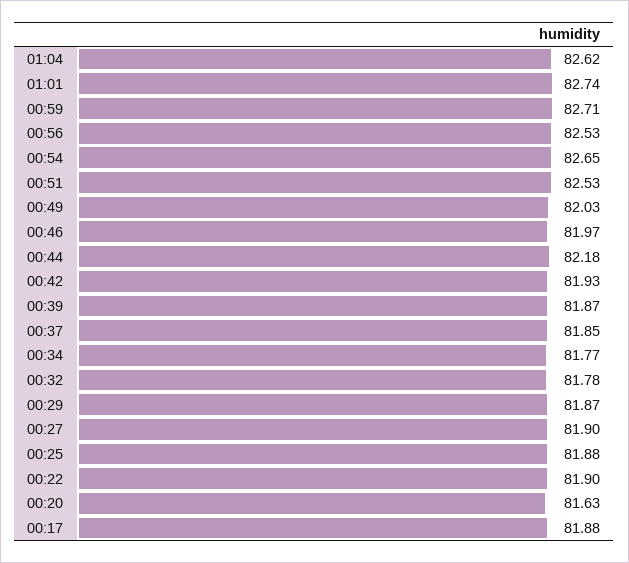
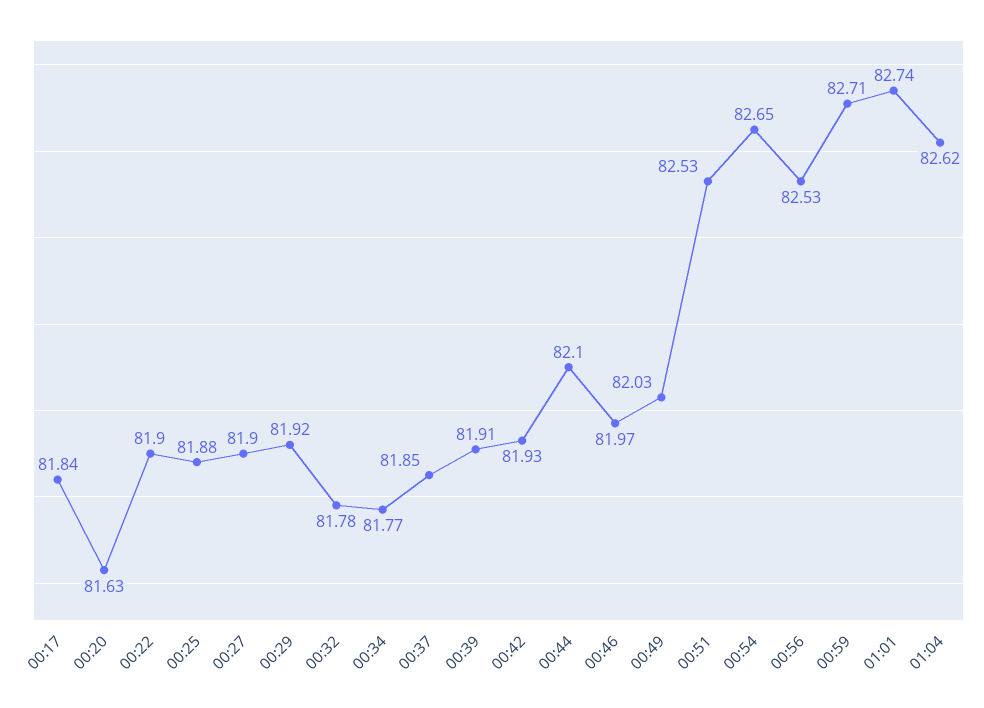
00:44: 82.18 -> 82.1
00:39: 81.87 -> 81.91
00:29: 81.87 -> 81.92
00:17: 81.88 -> 81.84

